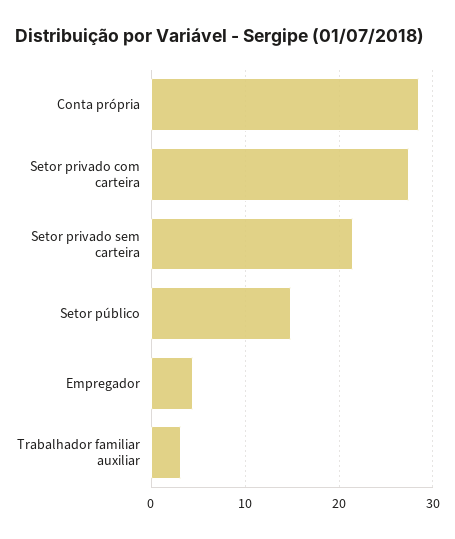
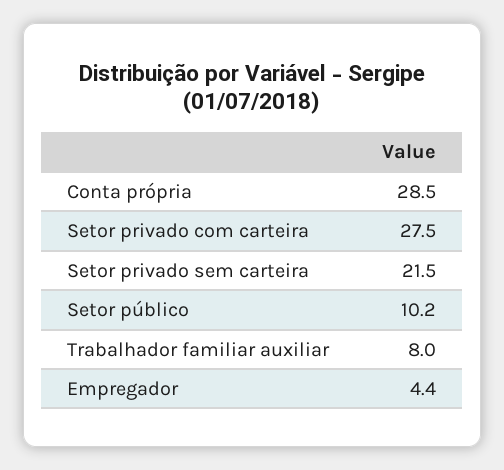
Setor público: 15 -> 10.2
Trabalhador familiar auxiliar: 3 -> 8

